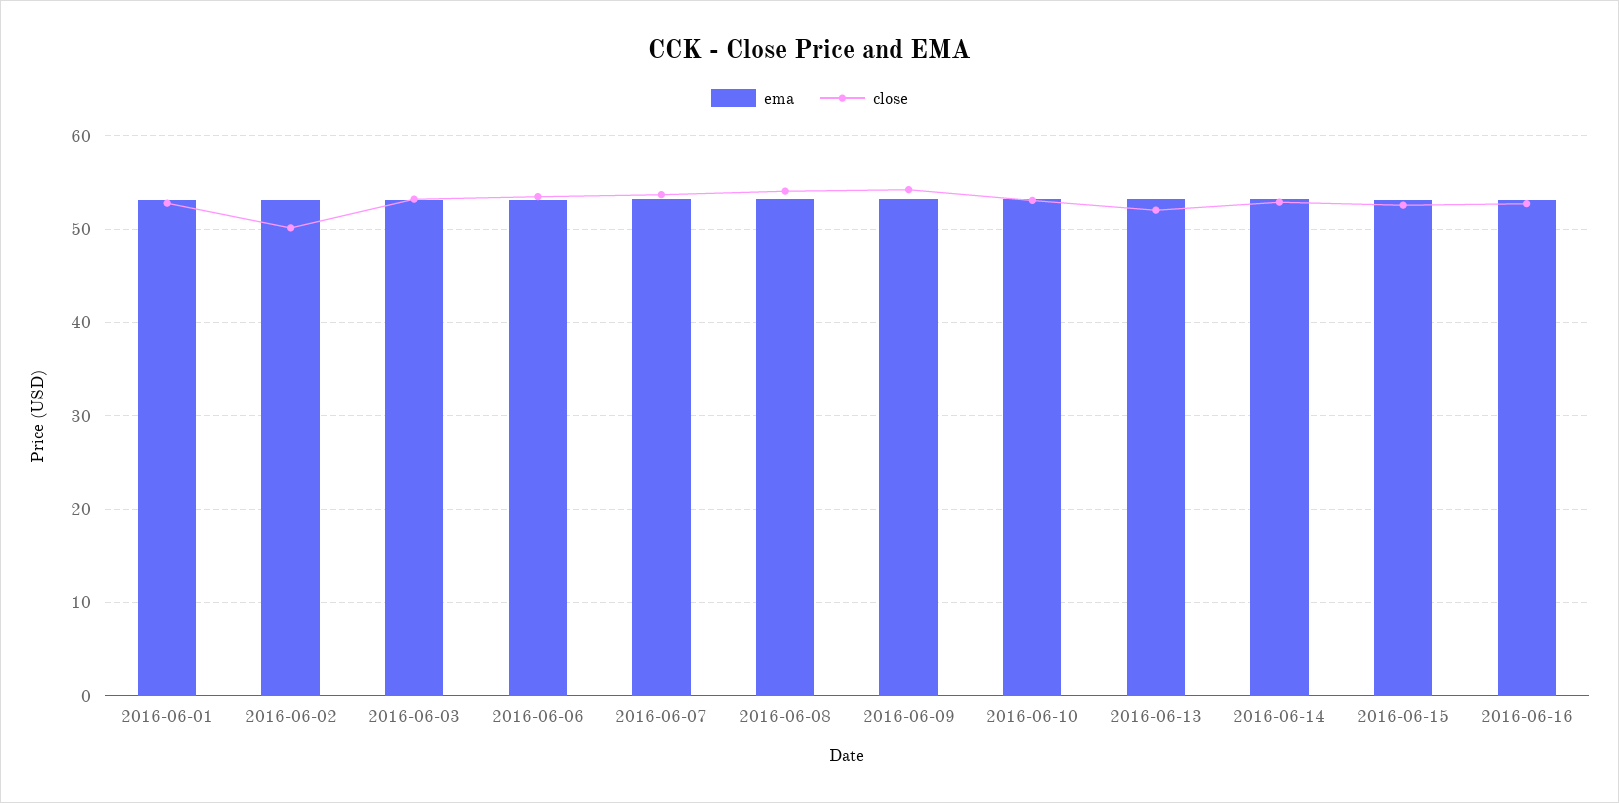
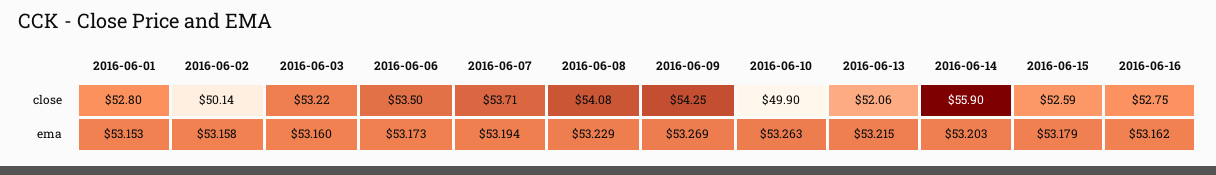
close, 2016-06-10: 53 -> 49.9
close, 2016-06-14: 53 -> 55.9

